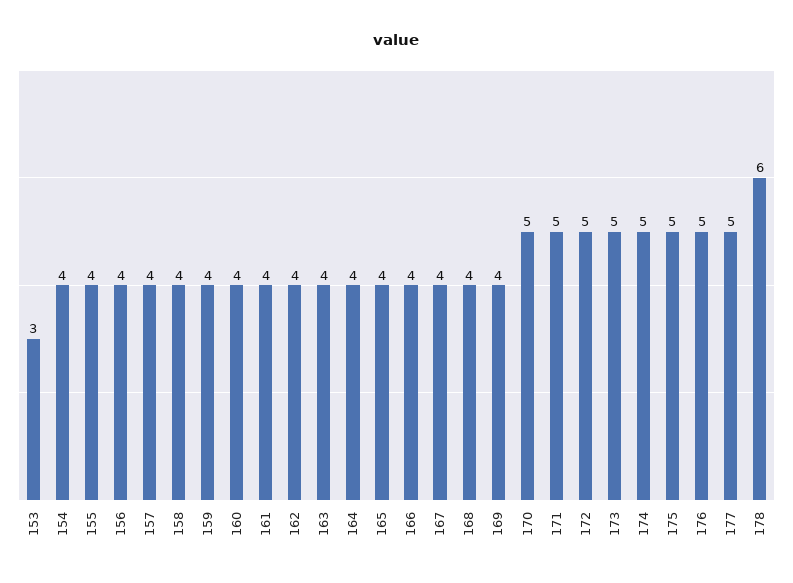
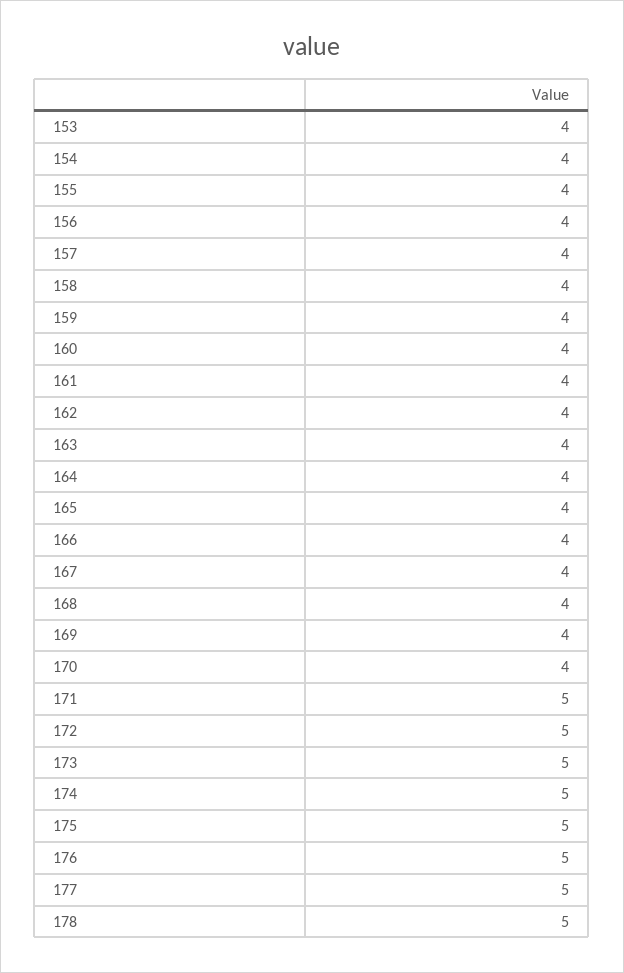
153: 3 -> 4
170: 5 -> 4
178: 6 -> 5

